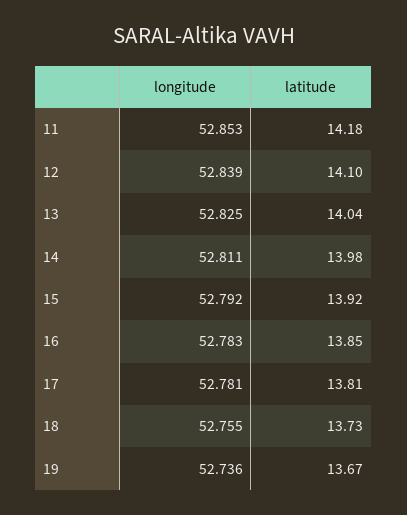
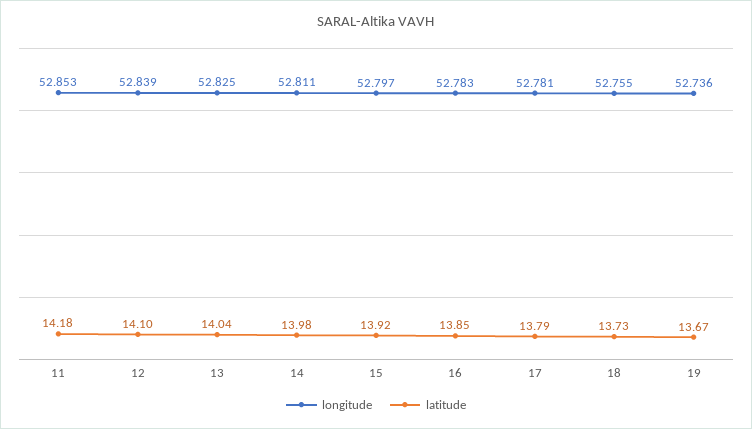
longitude, 15: 52.792 -> 52.797
latitude, 17: 13.81 -> 13.79

